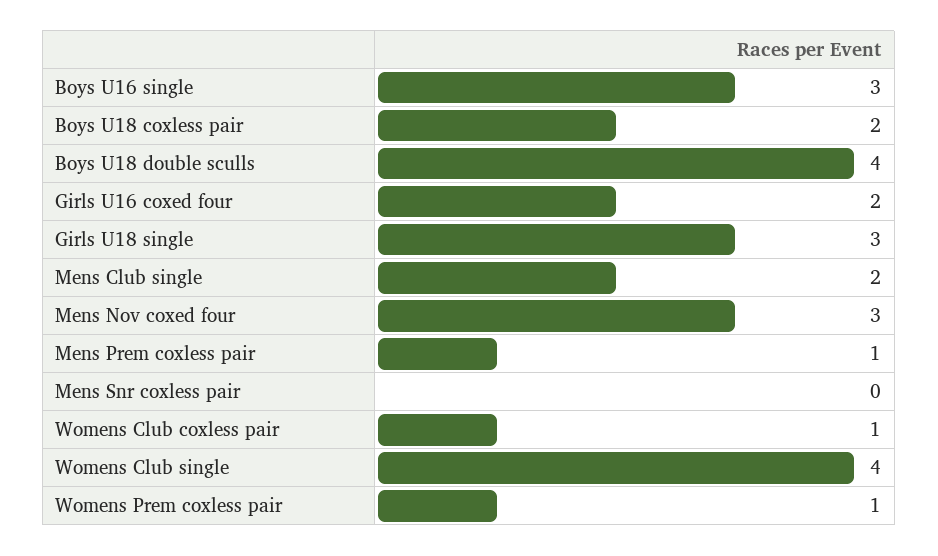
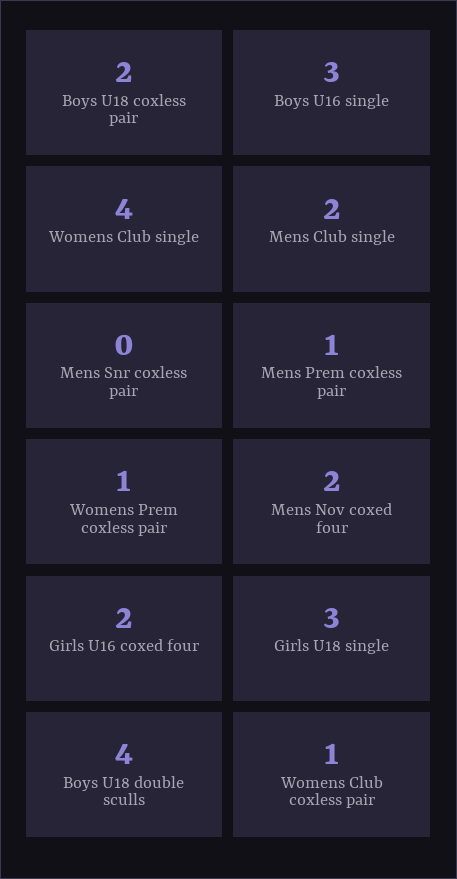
Mens Nov coxed four: 3 -> 2

